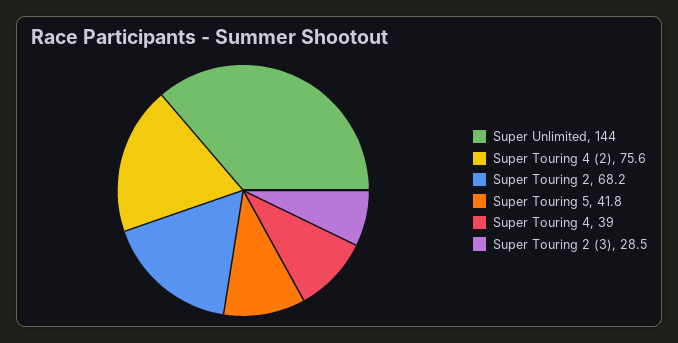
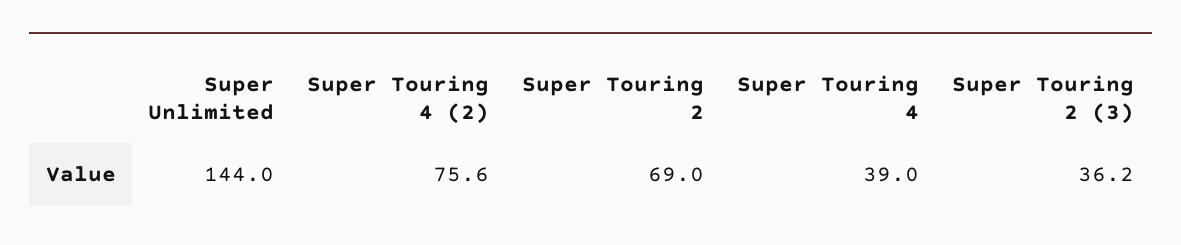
Super Touring 2: 68.2 -> 69
Super Touring 5: 41.8 -> none
Super Touring 2 (3): 28.5 -> 36.2

